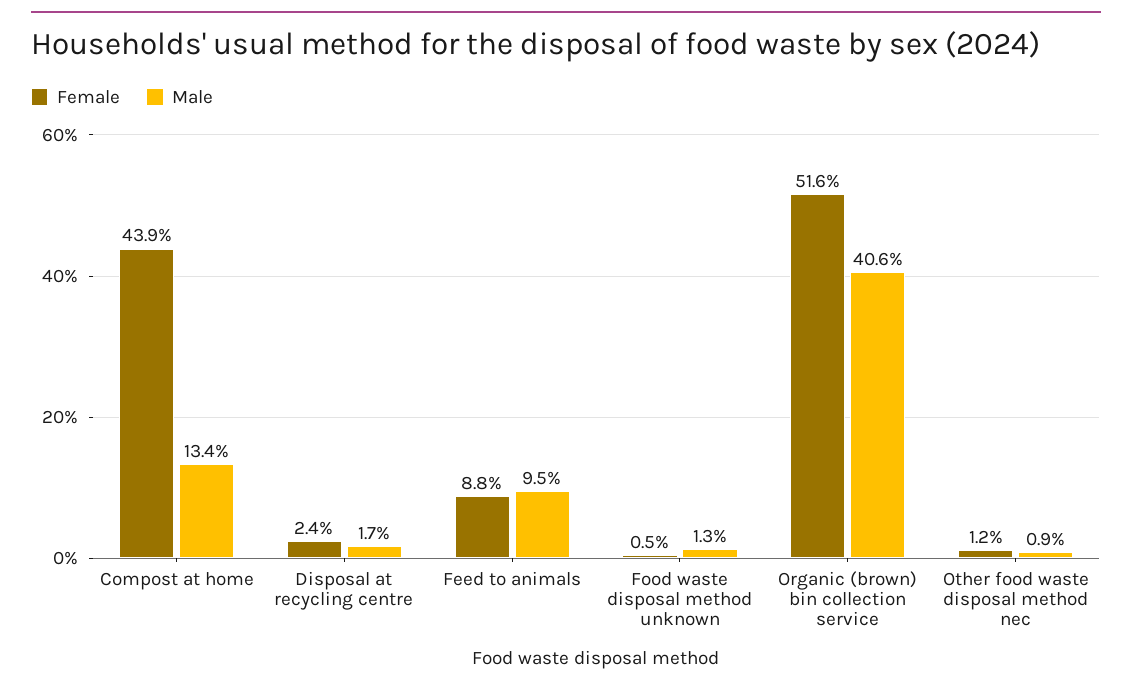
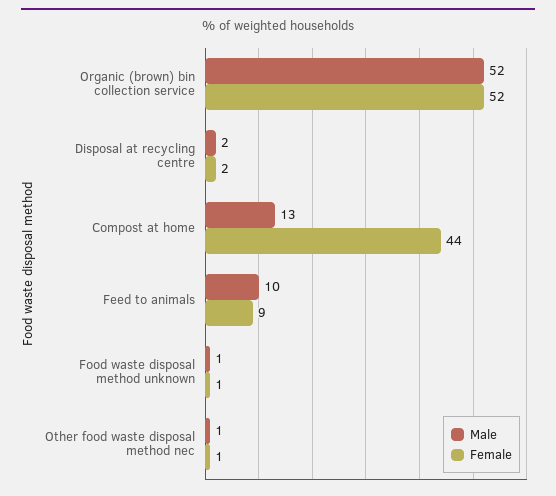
Male, Organic (brown) bin collection service: 40.6 -> 52

